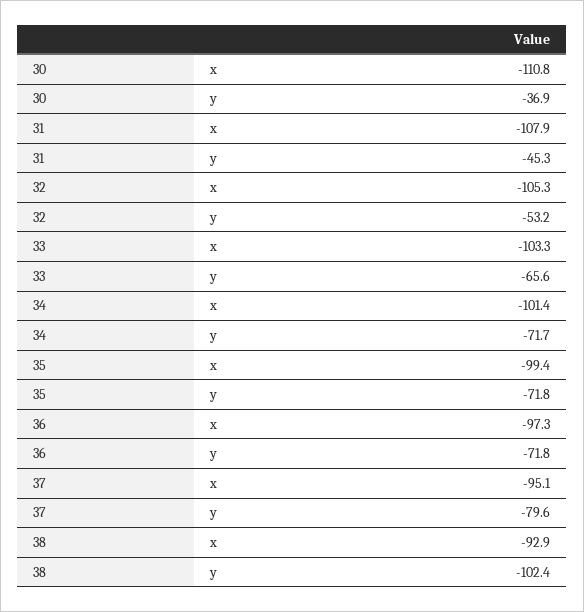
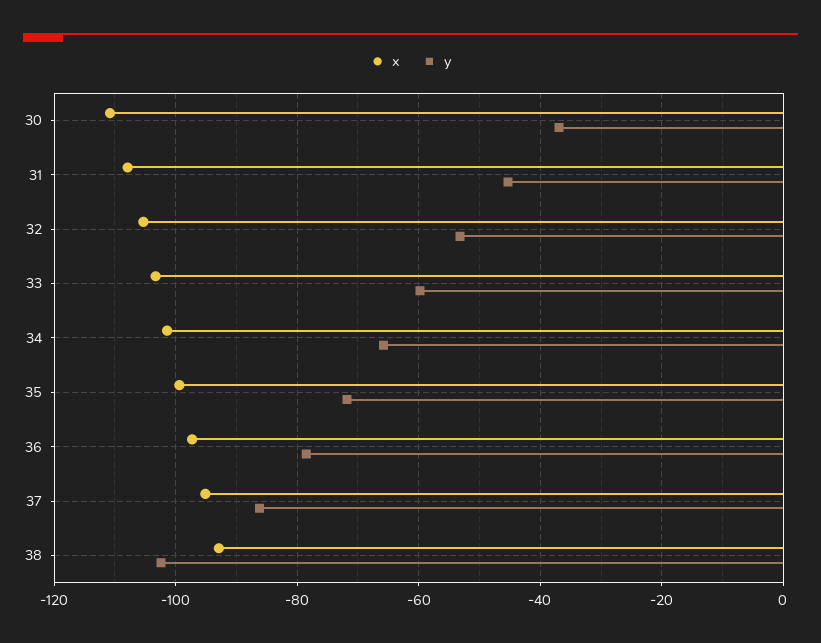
y, 33: -65.6 -> -60
y, 34: -71.7 -> -66
y, 36: -71.8 -> -78
y, 37: -79.6 -> -86

